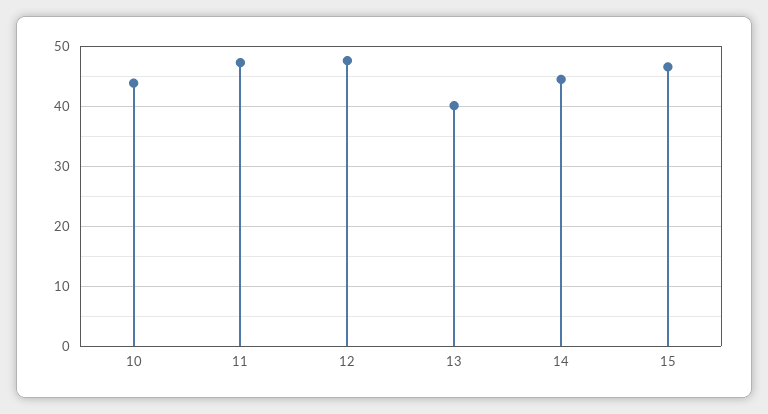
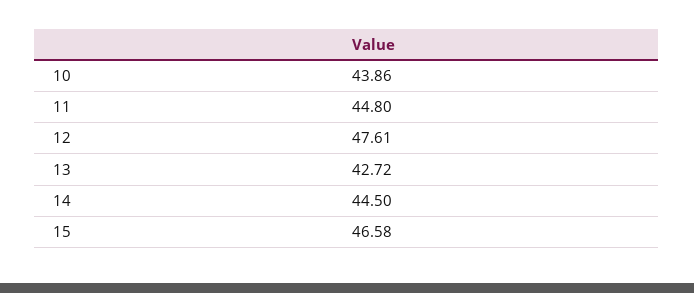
11: 47 -> 44.8
13: 40 -> 42.72

